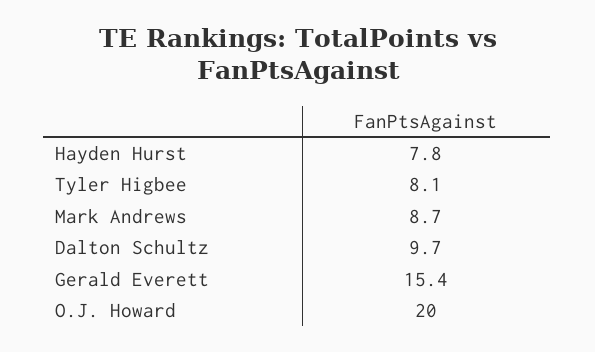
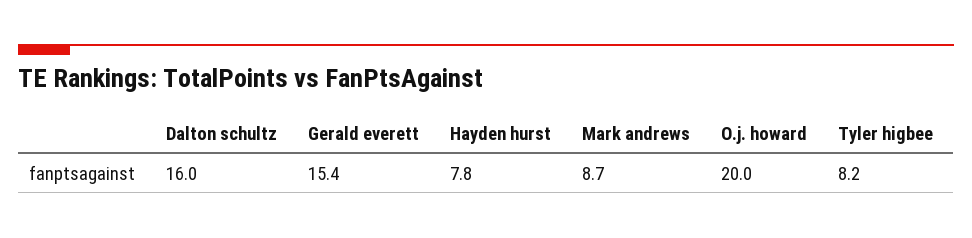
Tyler Higbee: 8.1 -> 8.2
Dalton Schultz: 9.7 -> 16

